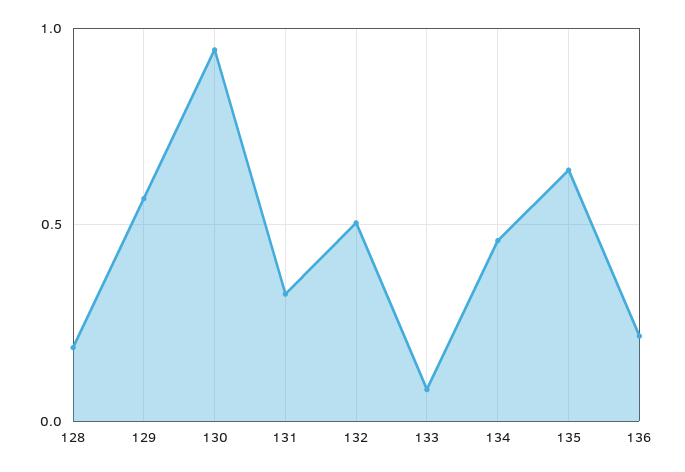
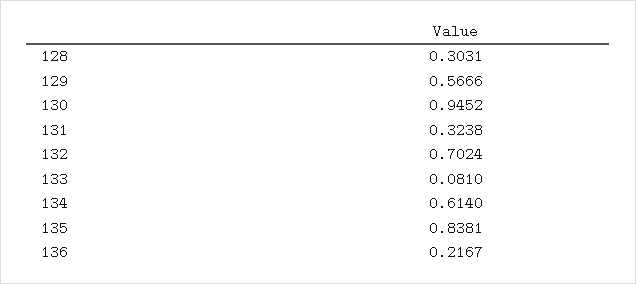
128: 0.2 -> 0.3031
132: 0.5 -> 0.7024
134: 0.45 -> 0.614
135: 0.65 -> 0.8381

